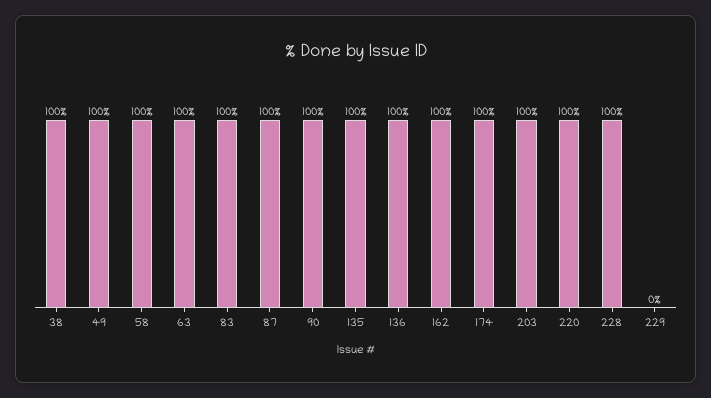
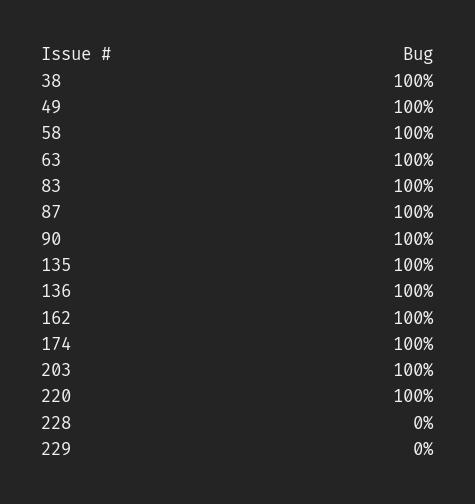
228: 100 -> 0

